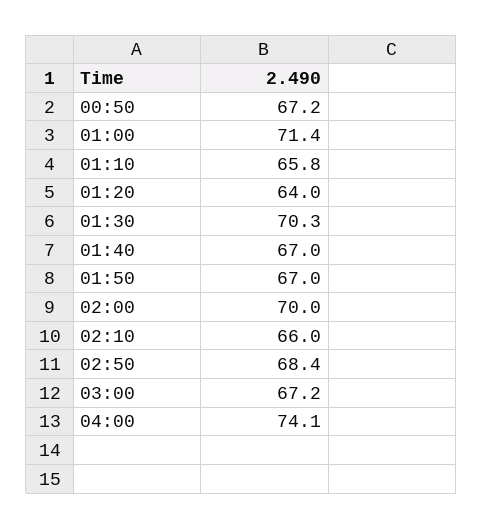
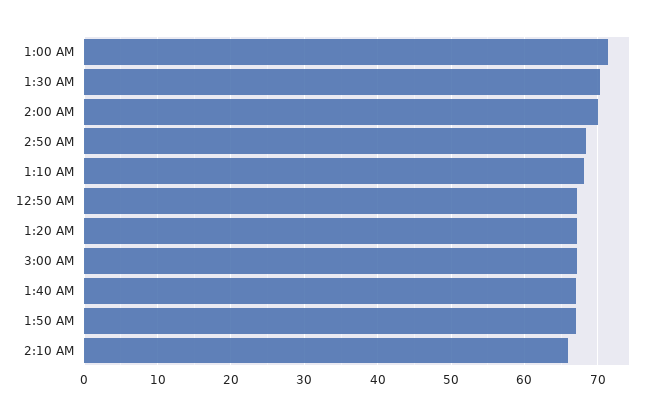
01:10: 65.8 -> 68
01:20: 64 -> 67
04:00: 74.1 -> none

